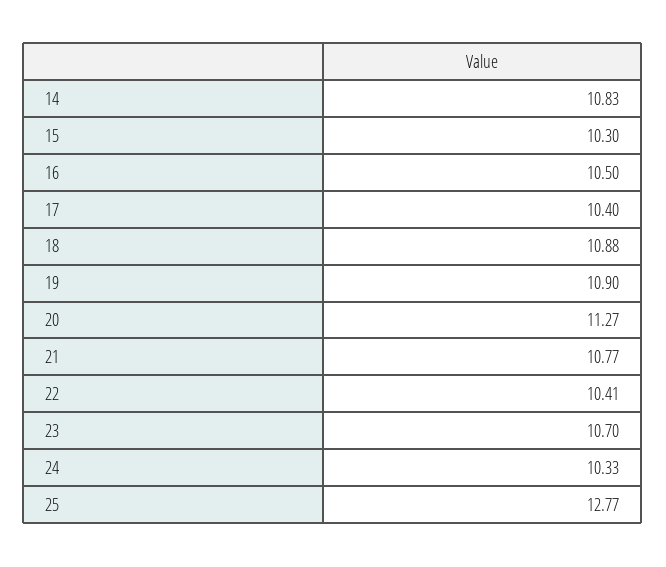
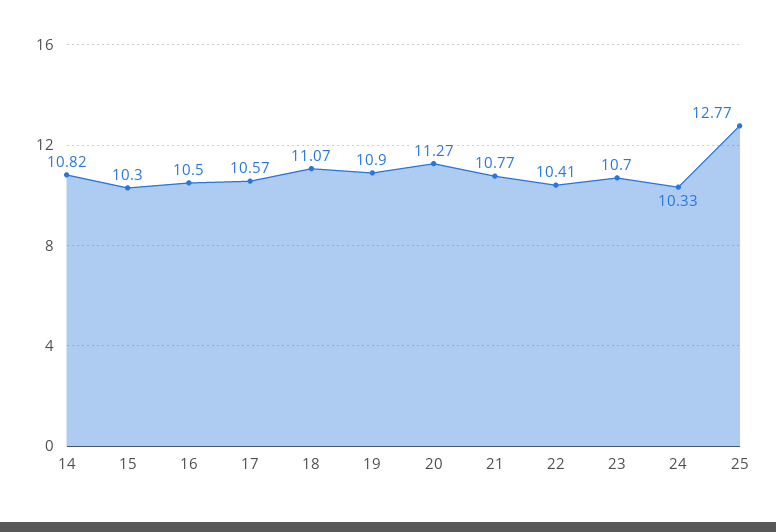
14: 10.83 -> 10.82
17: 10.4 -> 10.57
18: 10.88 -> 11.07

